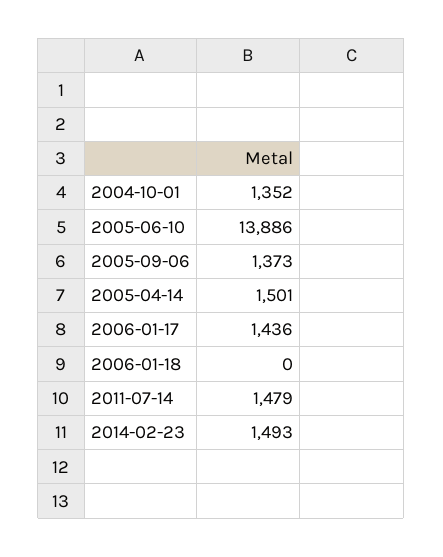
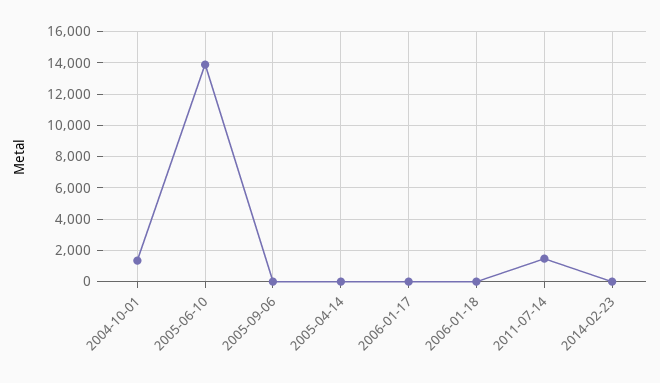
2005-09-06: 1373 -> 0
2005-04-14: 1501 -> 0
2006-01-17: 1436 -> 0
2014-02-23: 1493 -> 0

